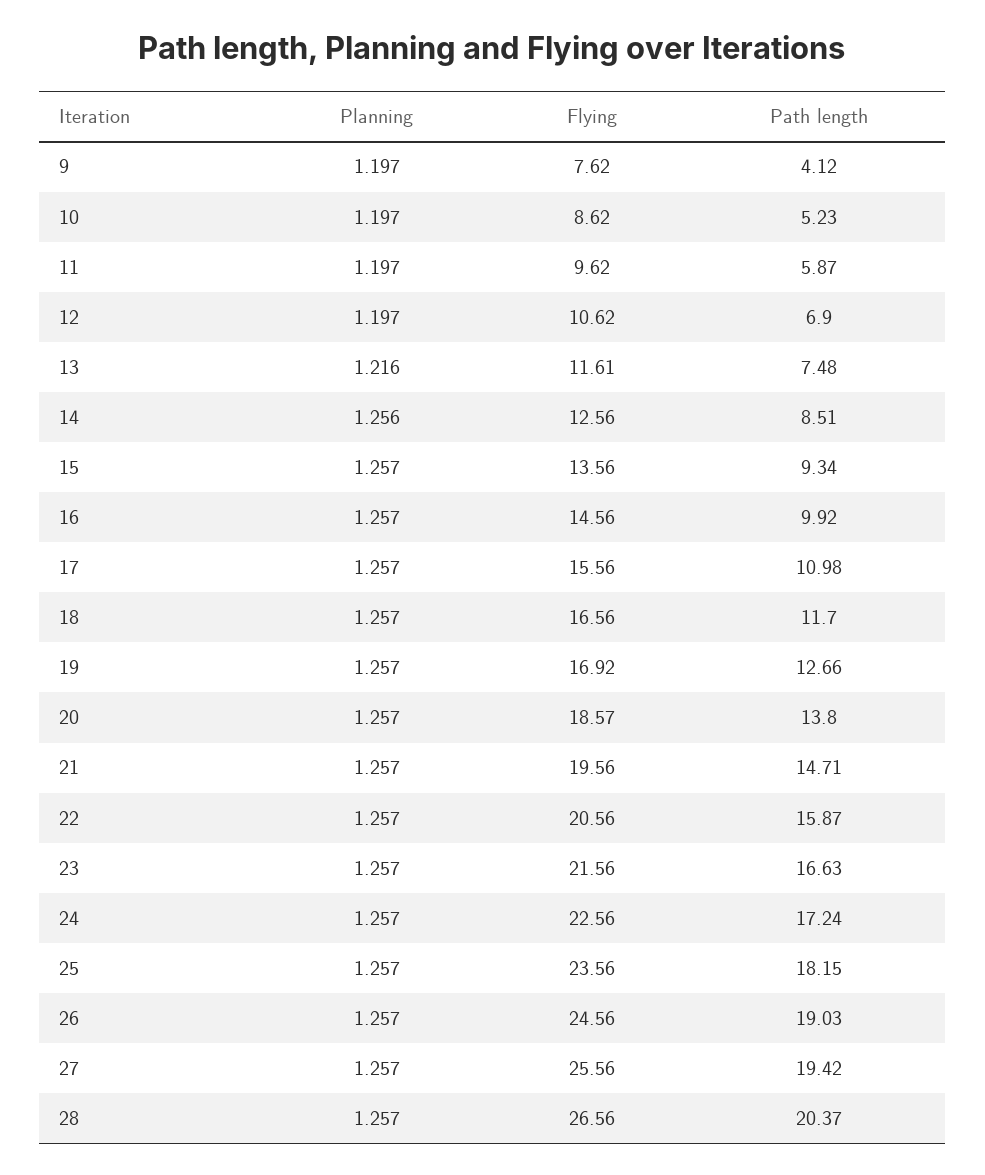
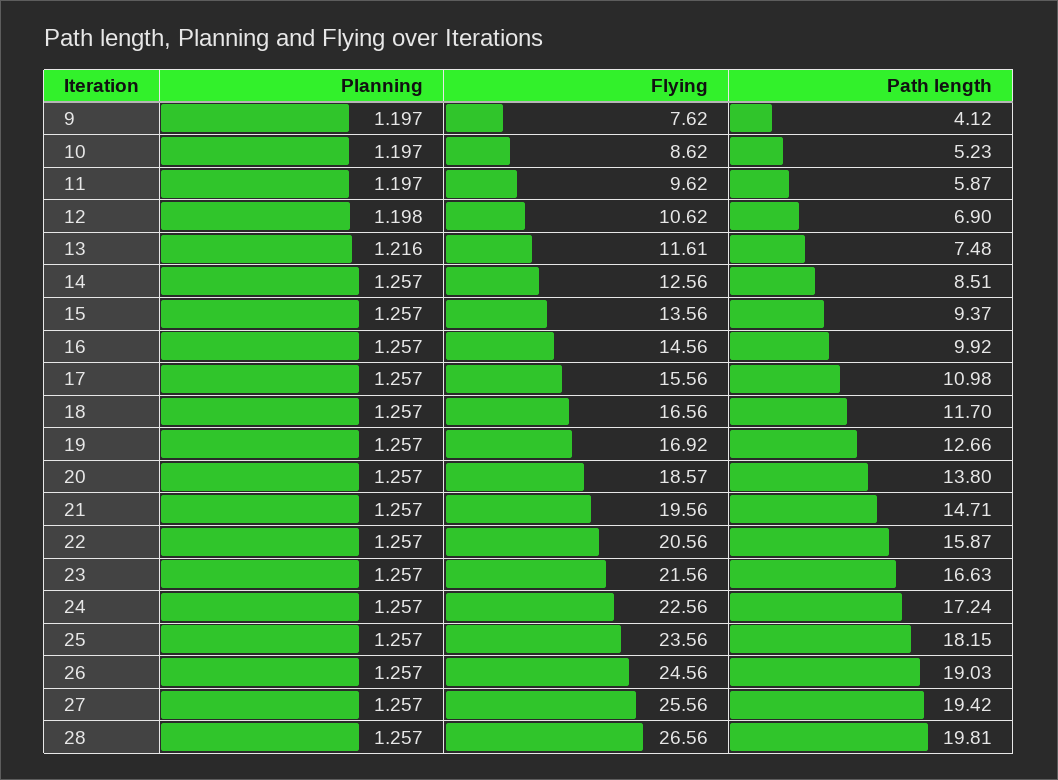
Planning, 12: 1.197 -> 1.198
Planning, 14: 1.256 -> 1.257
Path length, 15: 9.34 -> 9.37
Path length, 28: 20.37 -> 19.81

